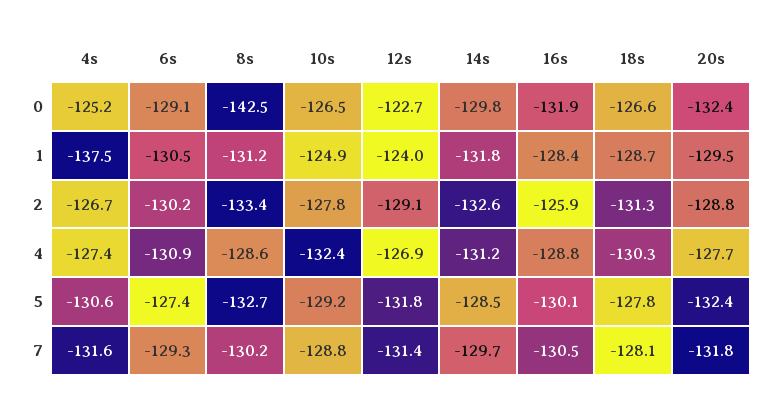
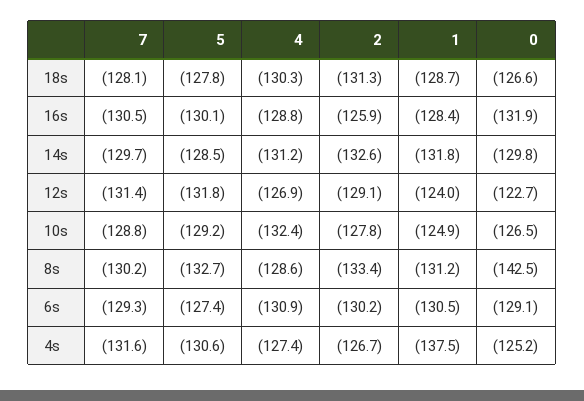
20s, 0: -132.4 -> none
20s, 1: -129.5 -> none
20s, 2: -128.8 -> none
20s, 4: -127.7 -> none
20s, 5: -132.4 -> none
20s, 7: -131.8 -> none

